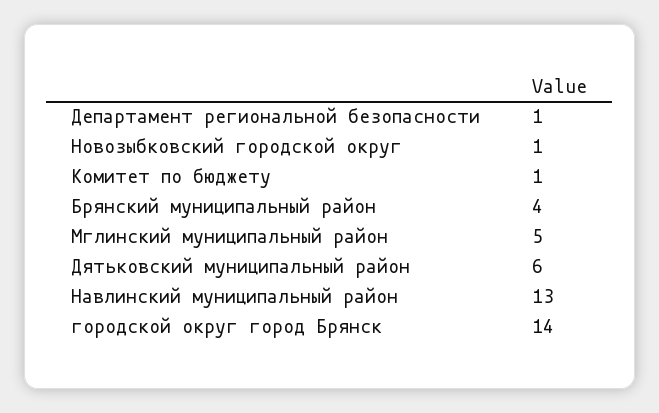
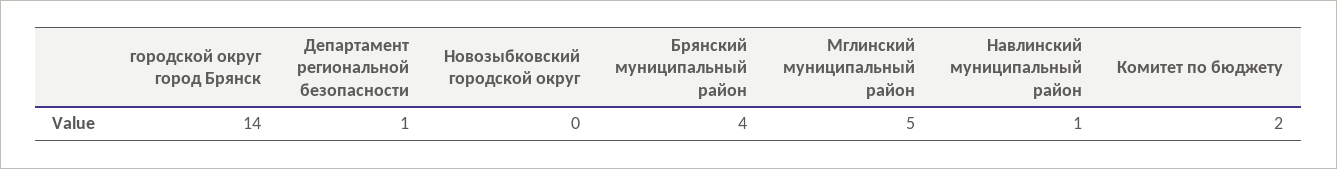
Новозыбковский городской округ: 1 -> 0
Комитет по бюджету: 1 -> 2
Дятьковский муниципальный район: 6 -> none
Навлинский муниципальный район: 13 -> 1

